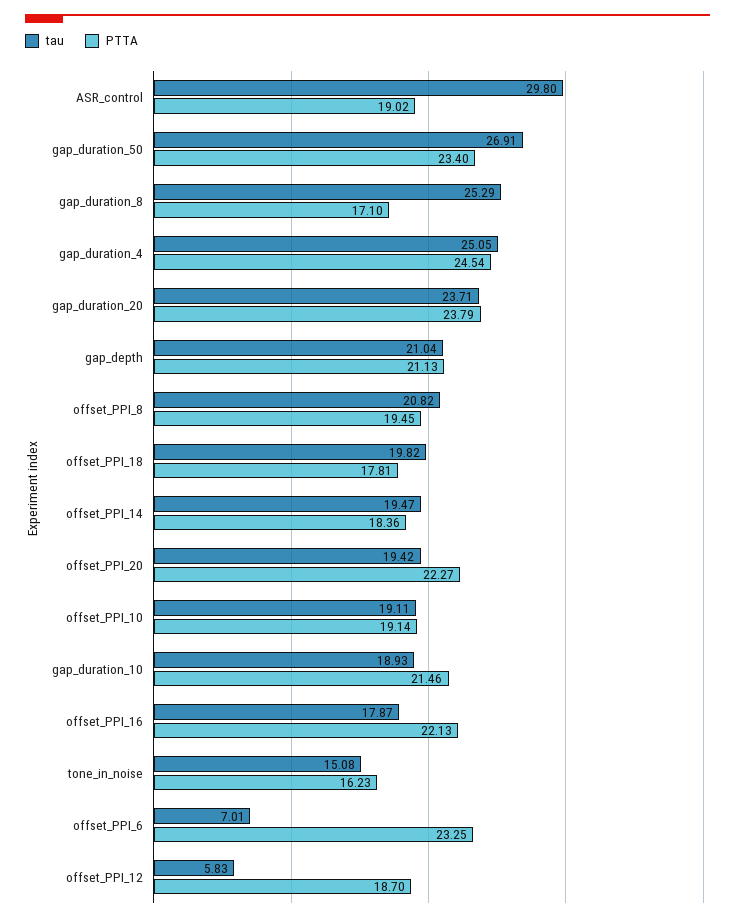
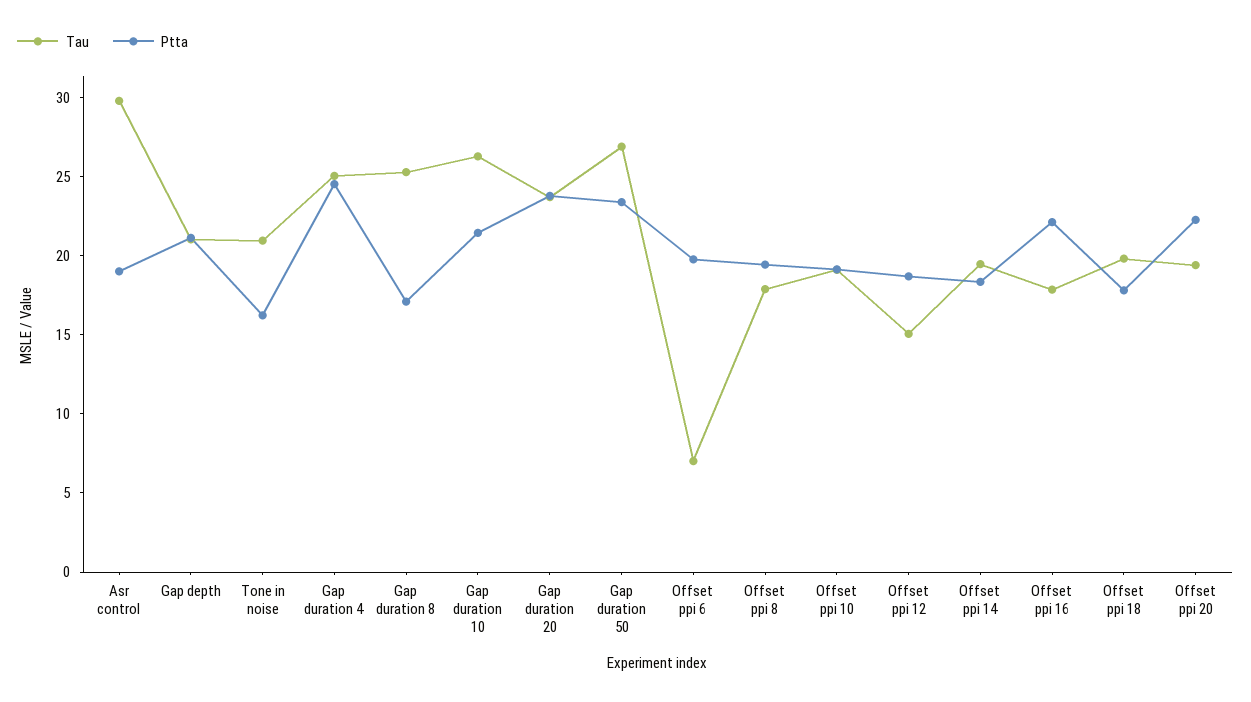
tau, offset_PPI_8: 20.82 -> 18
tau, gap_duration_10: 18.93 -> 26
tau, tone_in_noise: 15.08 -> 21
PTTA, offset_PPI_6: 23.25 -> 20
tau, offset_PPI_12: 5.83 -> 15

